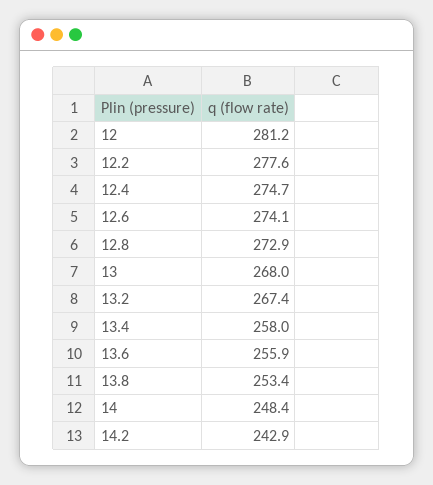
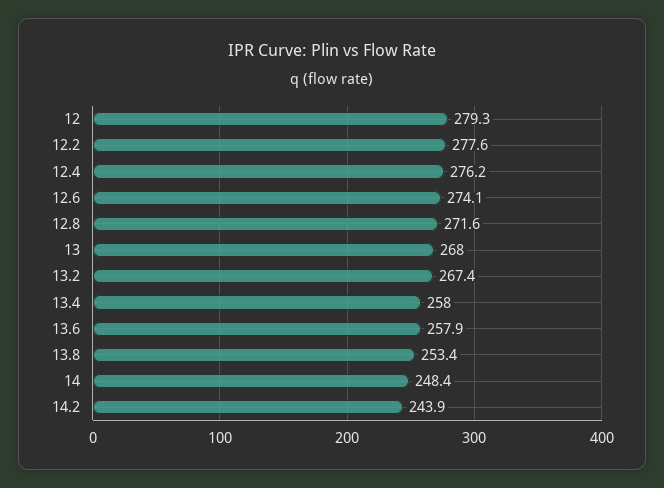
12: 281.2 -> 279.3
12.4: 274.7 -> 276.2
12.8: 272.9 -> 271.6
13.6: 255.9 -> 257.9
14.2: 242.9 -> 243.9

